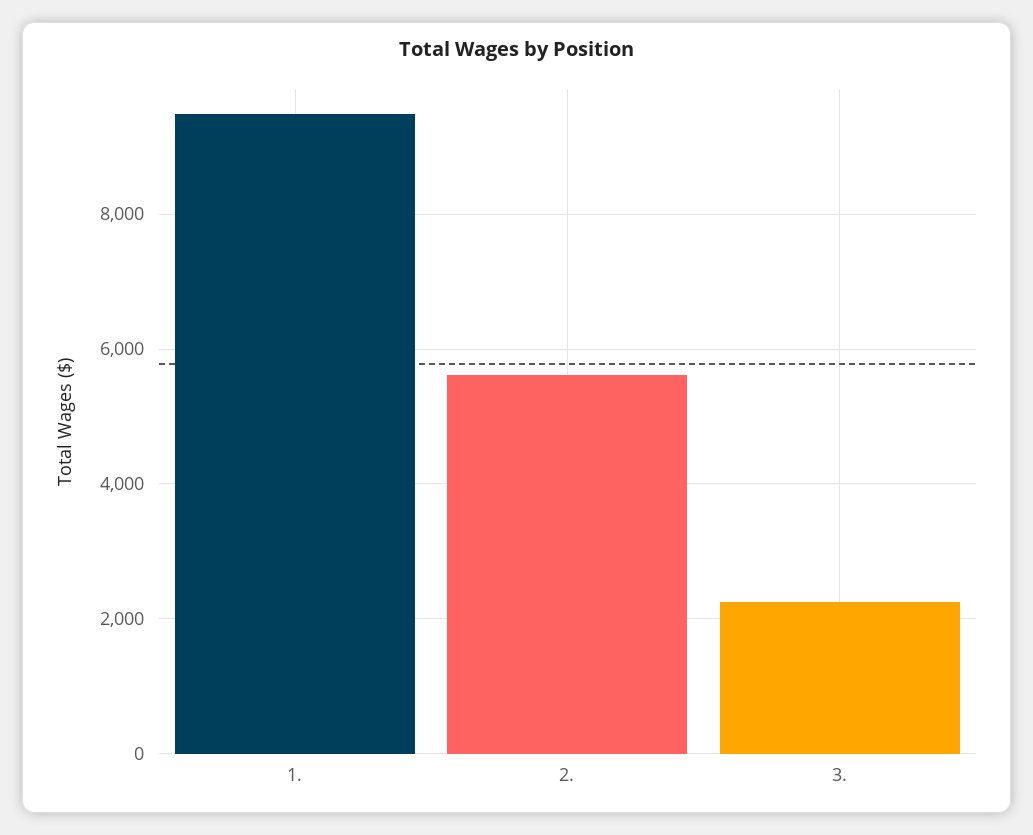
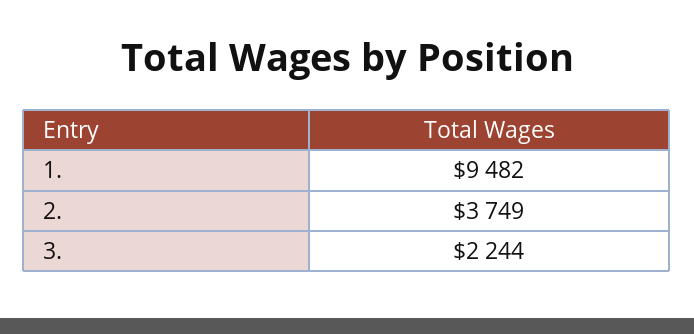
2.: 5600 -> 3749

